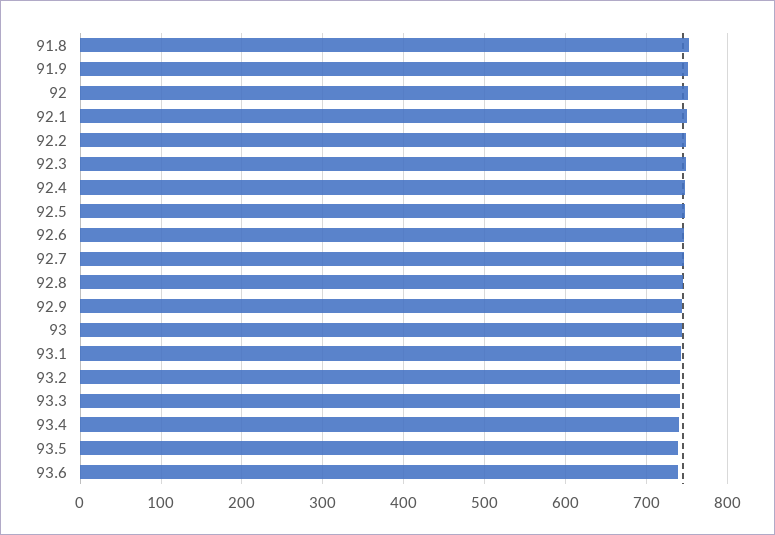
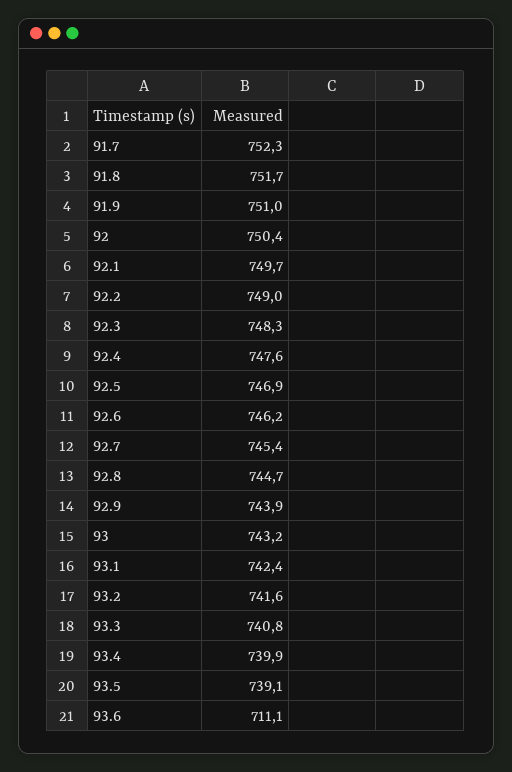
93.6: 740 -> 711.1
91.7: none -> 752.3

